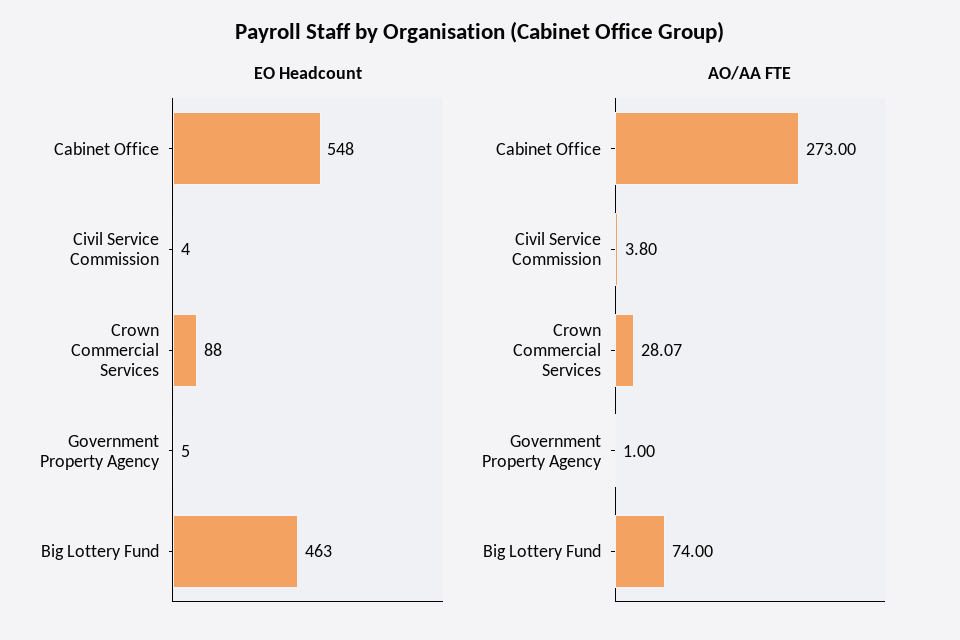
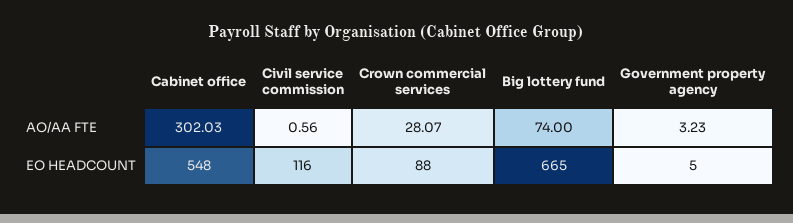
EO Headcount, Civil Service Commission: 4 -> 116
EO Headcount, Big Lottery Fund: 463 -> 665
AO/AA FTE, Cabinet Office: 273 -> 302.03
AO/AA FTE, Civil Service Commission: 3.8 -> 0.56
AO/AA FTE, Government Property Agency: 1 -> 3.23

